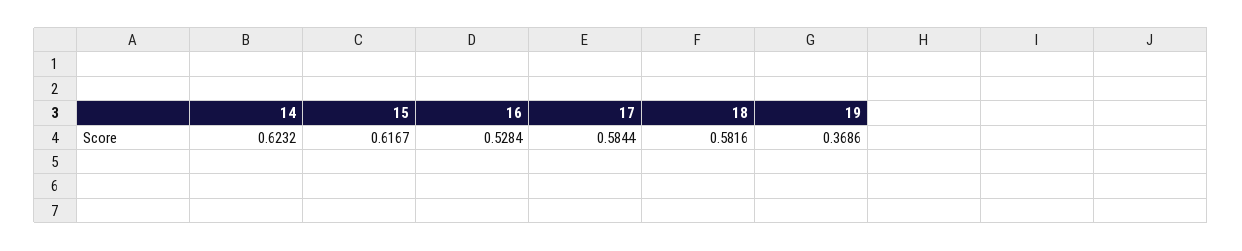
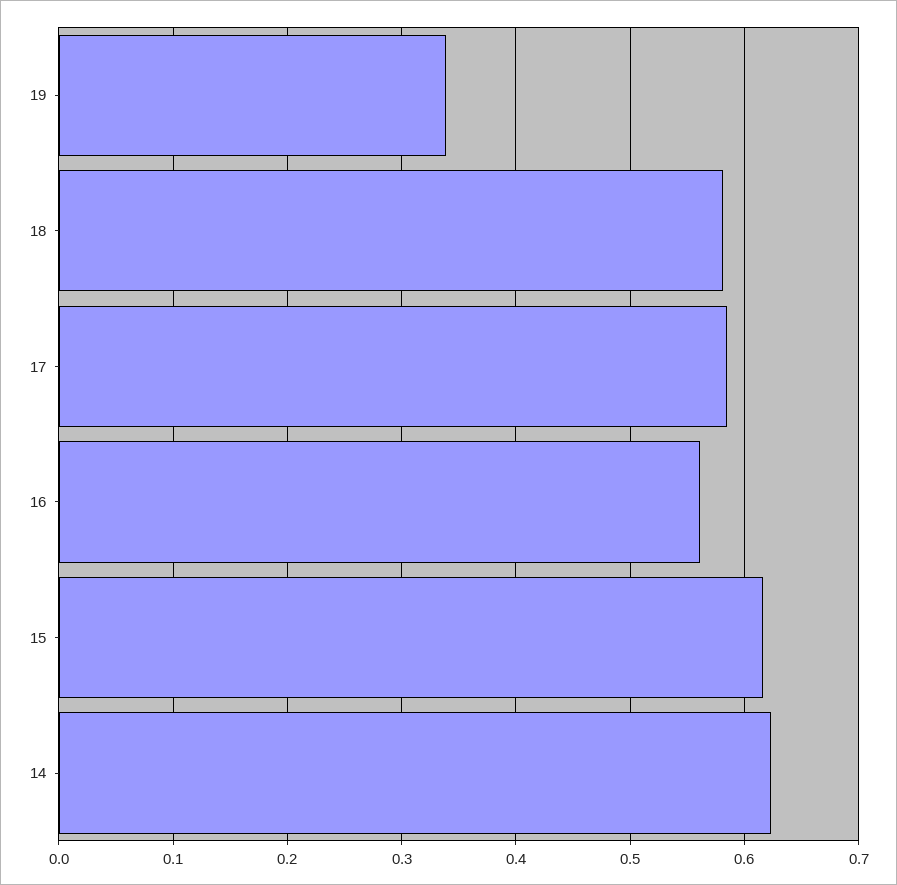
16: 0.5284 -> 0.56
19: 0.3686 -> 0.34

